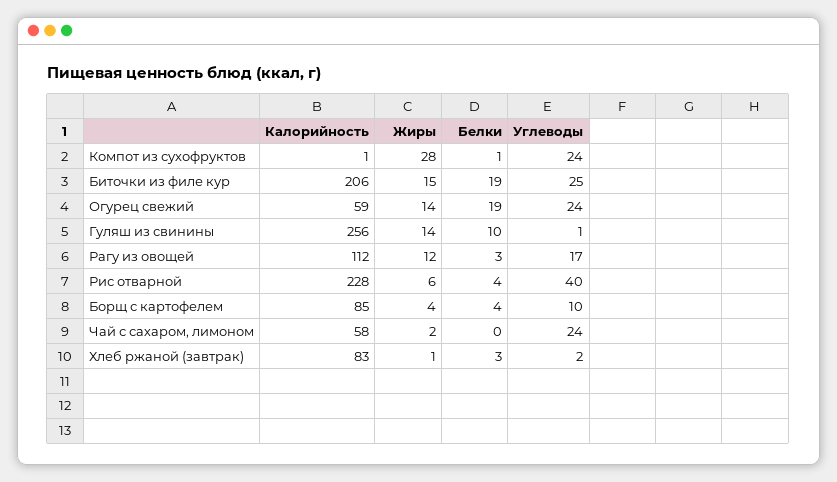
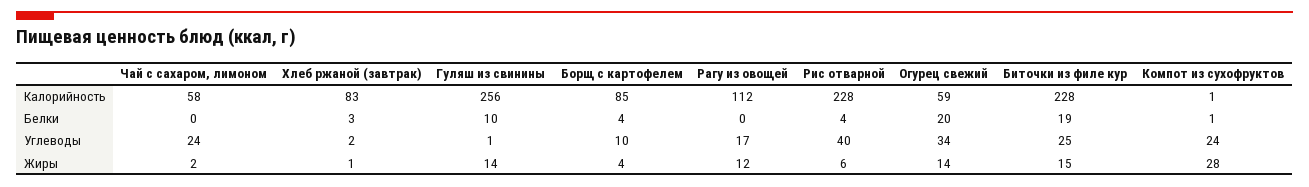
Калорийность, Биточки из филе кур: 206 -> 228
Белки, Огурец свежий: 19 -> 20
Углеводы, Огурец свежий: 24 -> 34
Белки, Рагу из овощей: 3 -> 0

